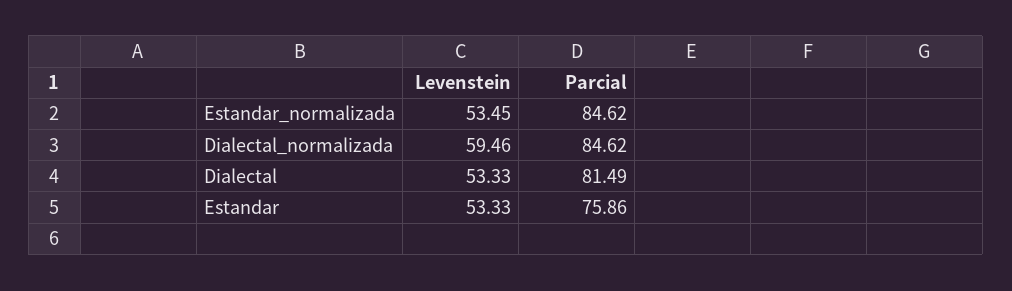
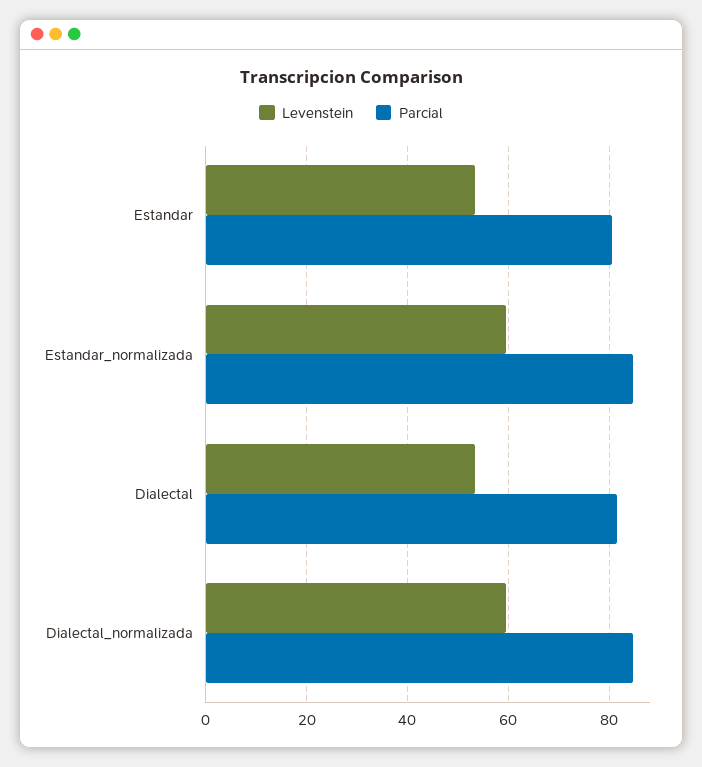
Levenstein, Estandar_normalizada: 53.45 -> 60
Parcial, Estandar: 75.86 -> 80

